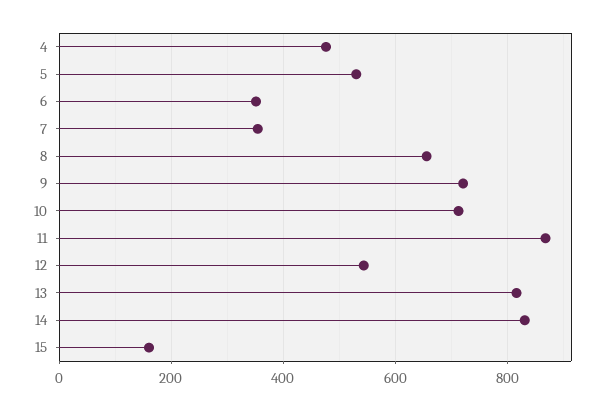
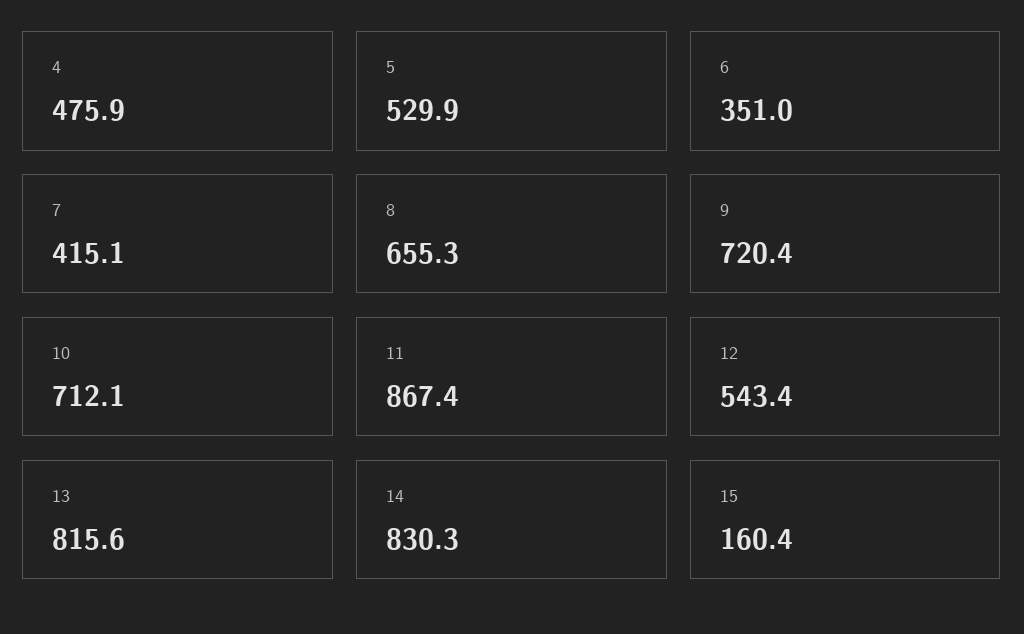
7: 360 -> 415.1

